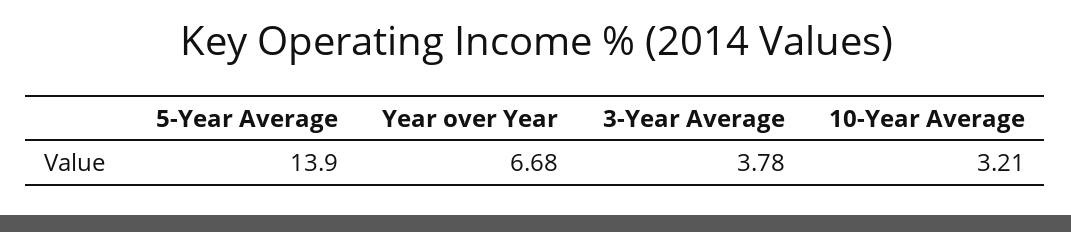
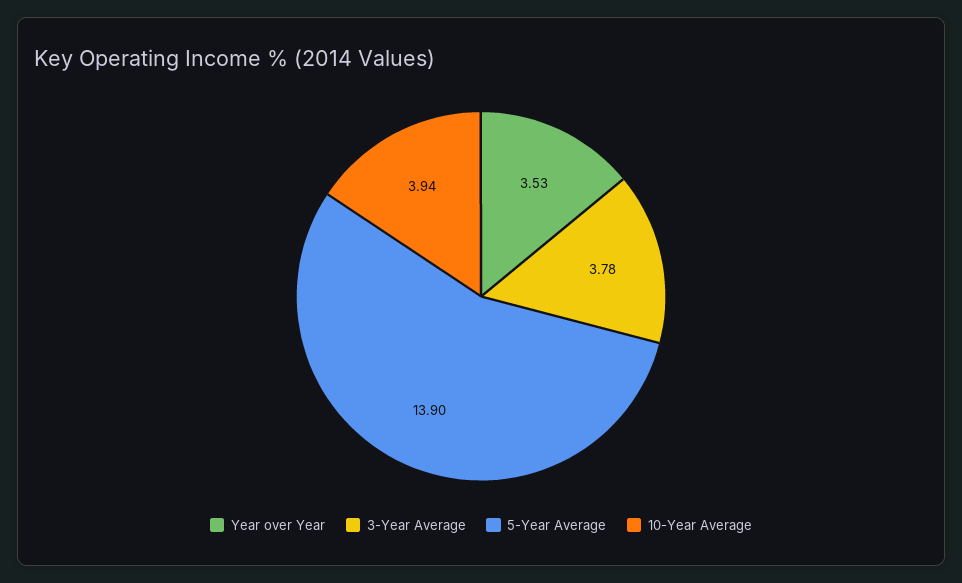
Year over Year: 6.68 -> 3.53
10-Year Average: 3.21 -> 3.94

